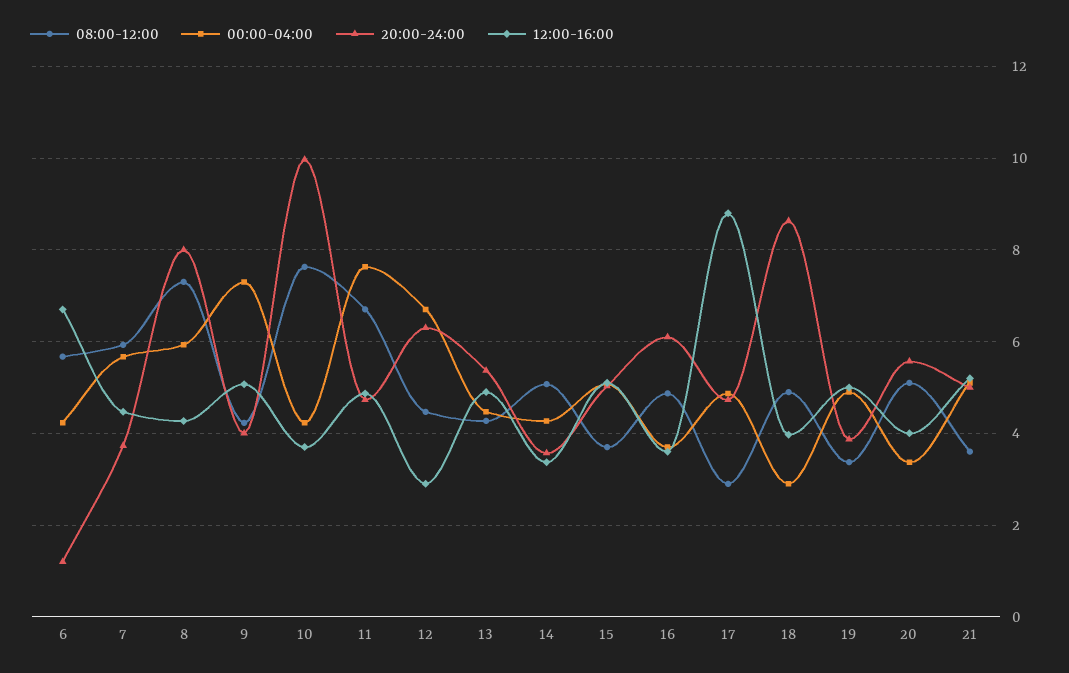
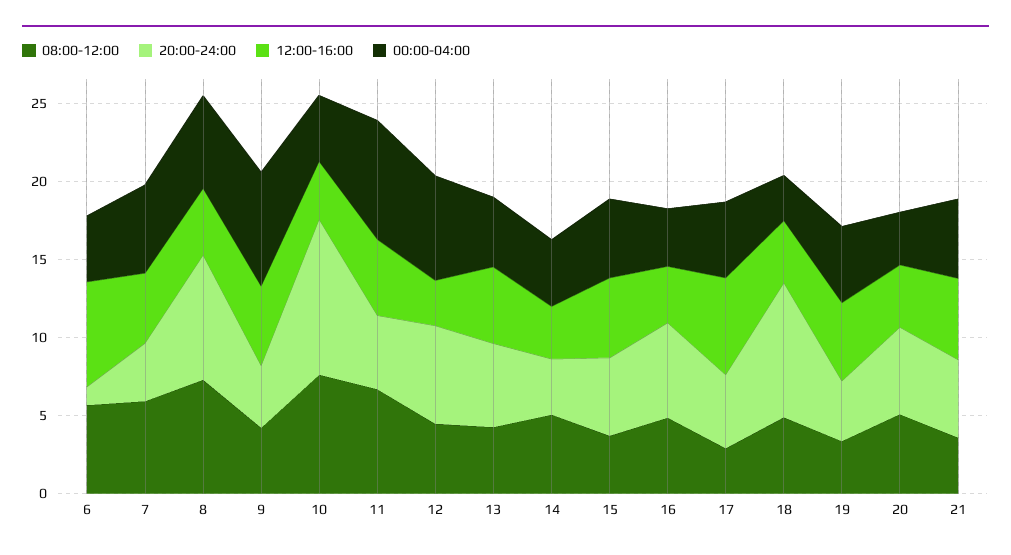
12:00-16:00, 17: 8.8 -> 6

